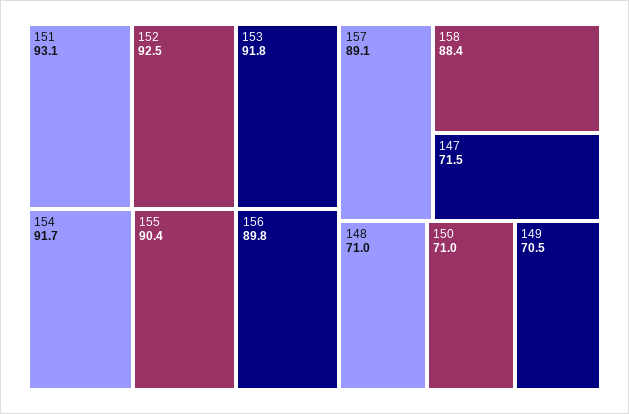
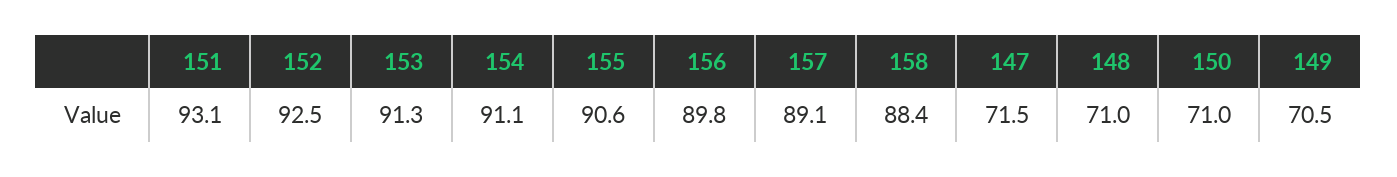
153: 91.8 -> 91.3
154: 91.7 -> 91.1
155: 90.4 -> 90.6

